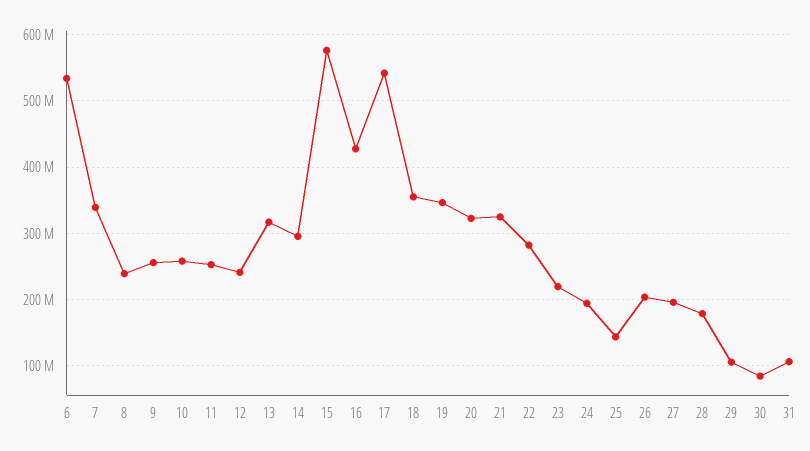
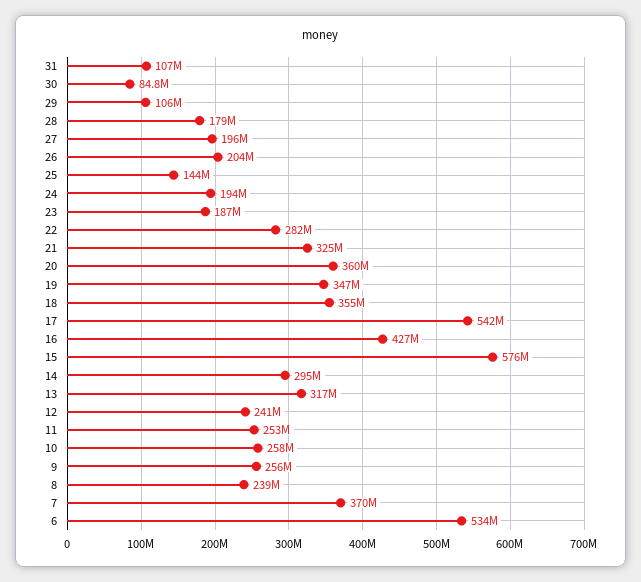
7: 340000000 -> 370000000
20: 320000000 -> 360000000
23: 220000000 -> 187000000

